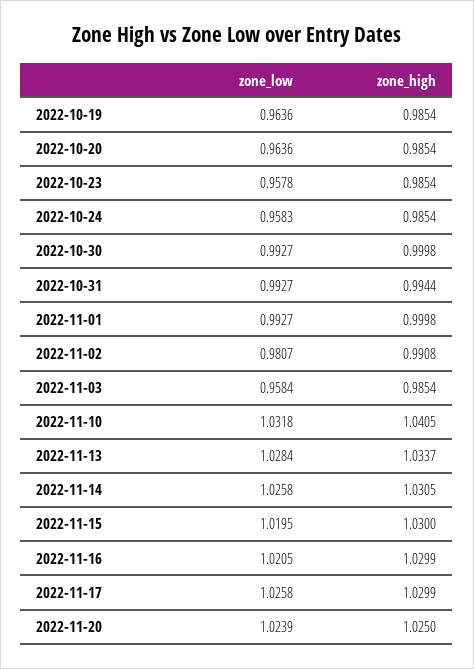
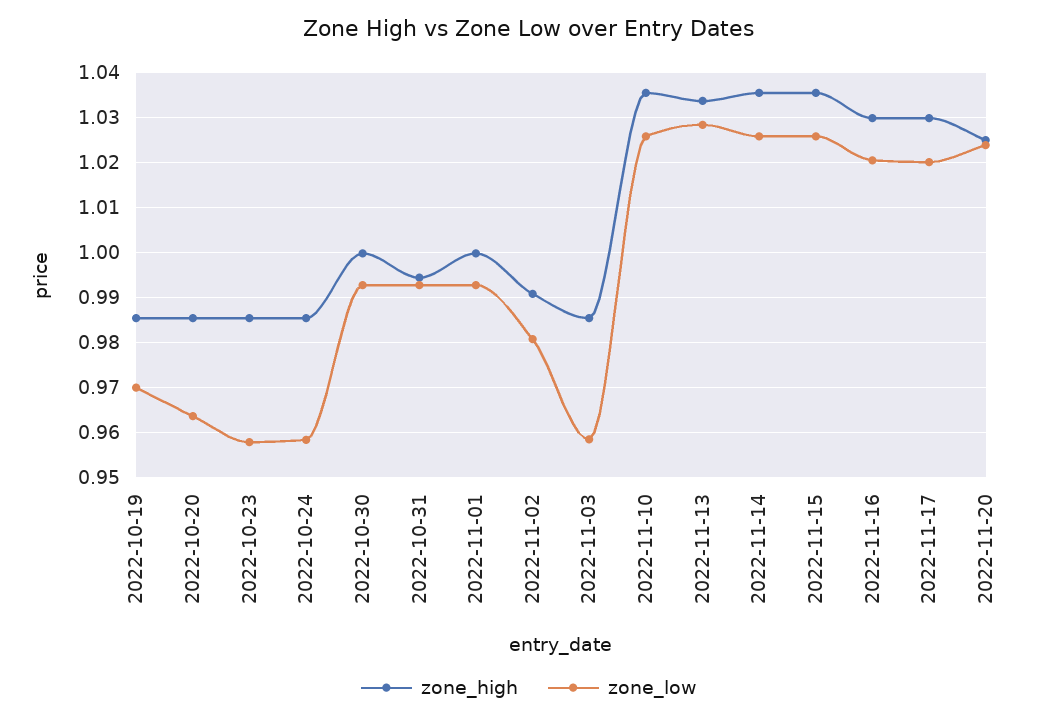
zone_low, 2022-10-19: 0.9636 -> 0.97
zone_low, 2022-11-10: 1.0318 -> 1.026
zone_high, 2022-11-10: 1.0405 -> 1.036
zone_high, 2022-11-14: 1.0305 -> 1.036
zone_low, 2022-11-15: 1.0195 -> 1.026
zone_high, 2022-11-15: 1.03 -> 1.036
zone_low, 2022-11-17: 1.0258 -> 1.02

